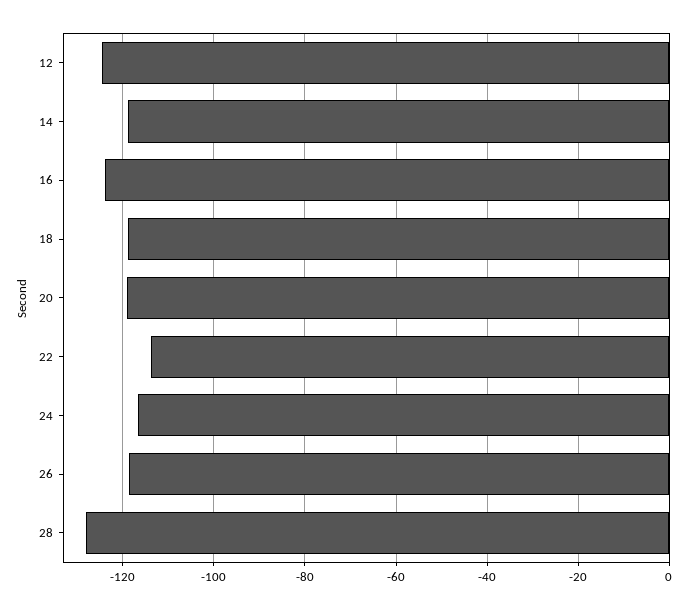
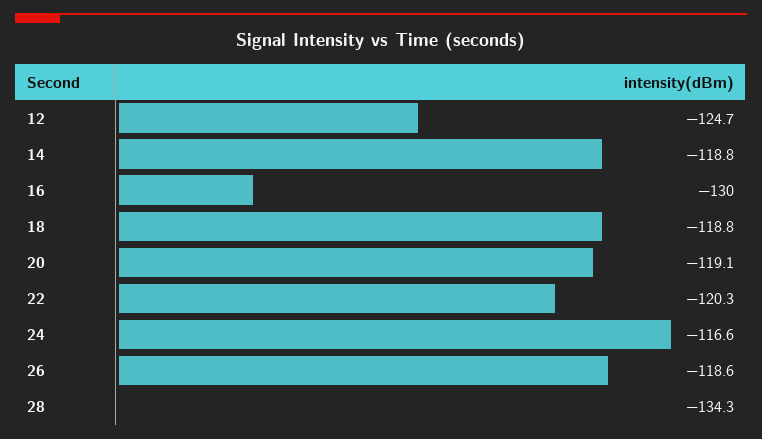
16: -124 -> -130
22: -114 -> -120.3
28: -128 -> -134.3

